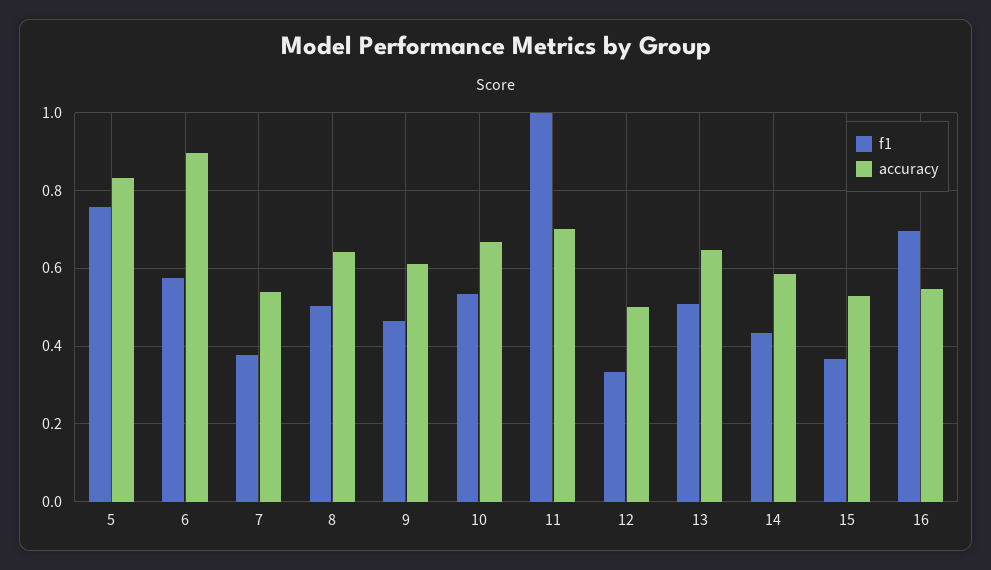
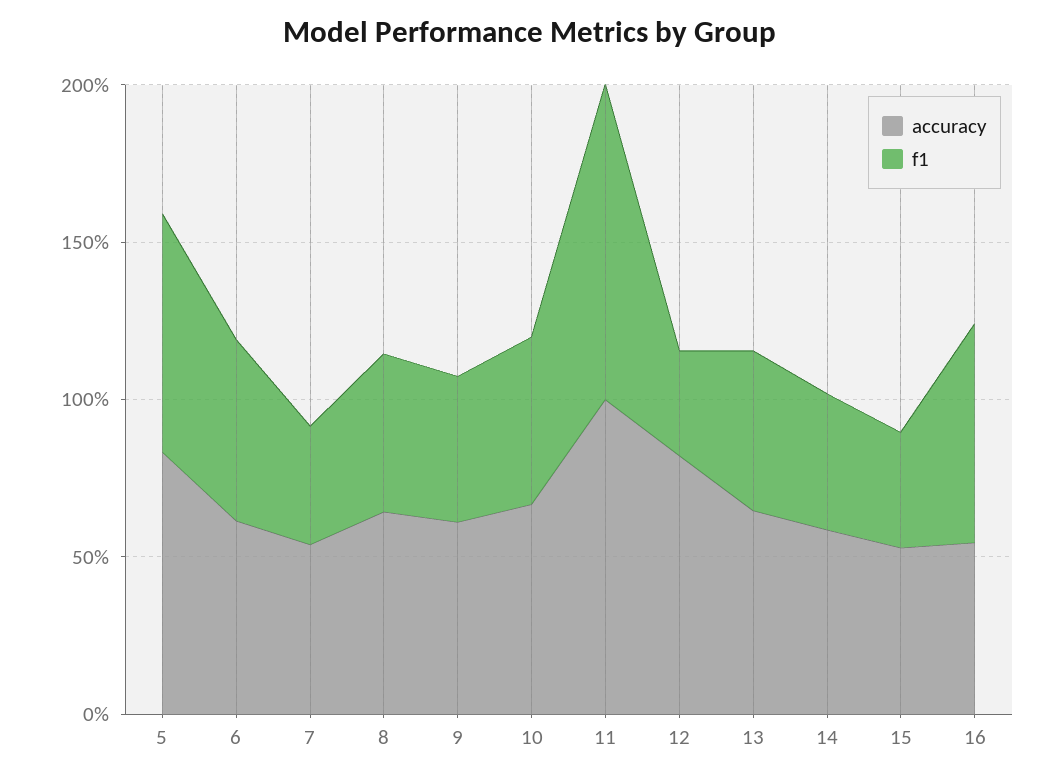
accuracy, 6: 0.9 -> 0.6
accuracy, 11: 0.7 -> 1
accuracy, 12: 0.5 -> 0.8

